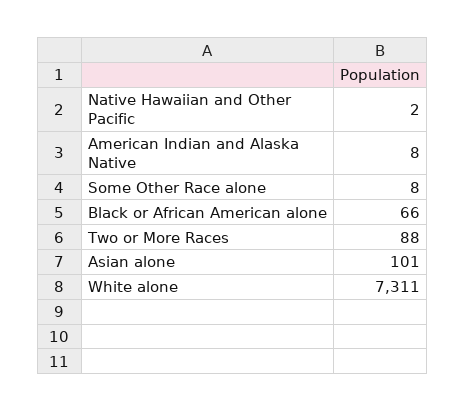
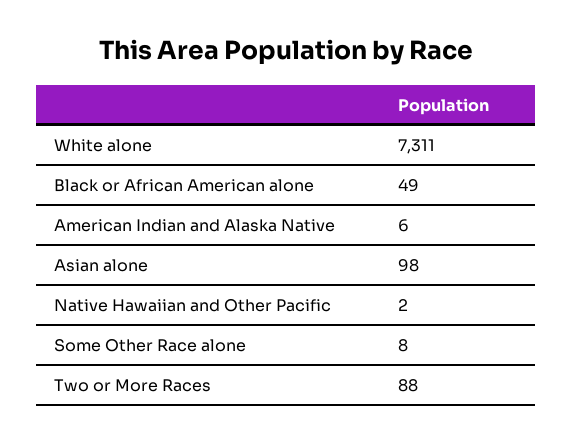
American Indian and Alaska Native: 8 -> 6
Black or African American alone: 66 -> 49
Asian alone: 101 -> 98

